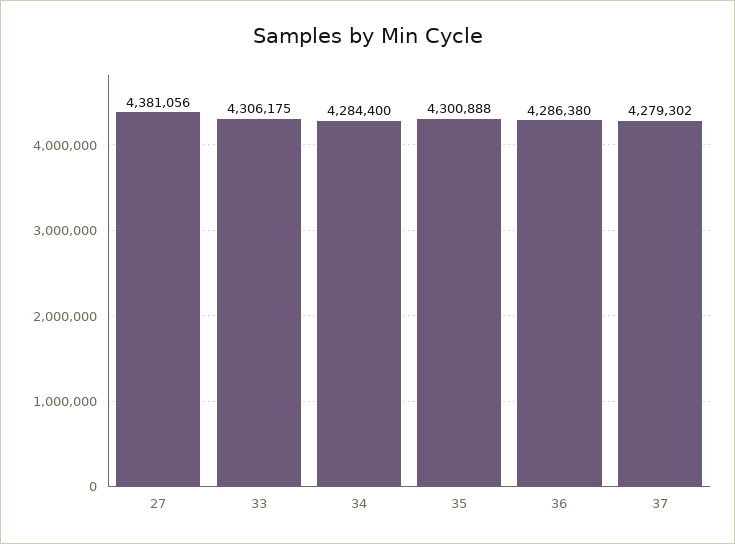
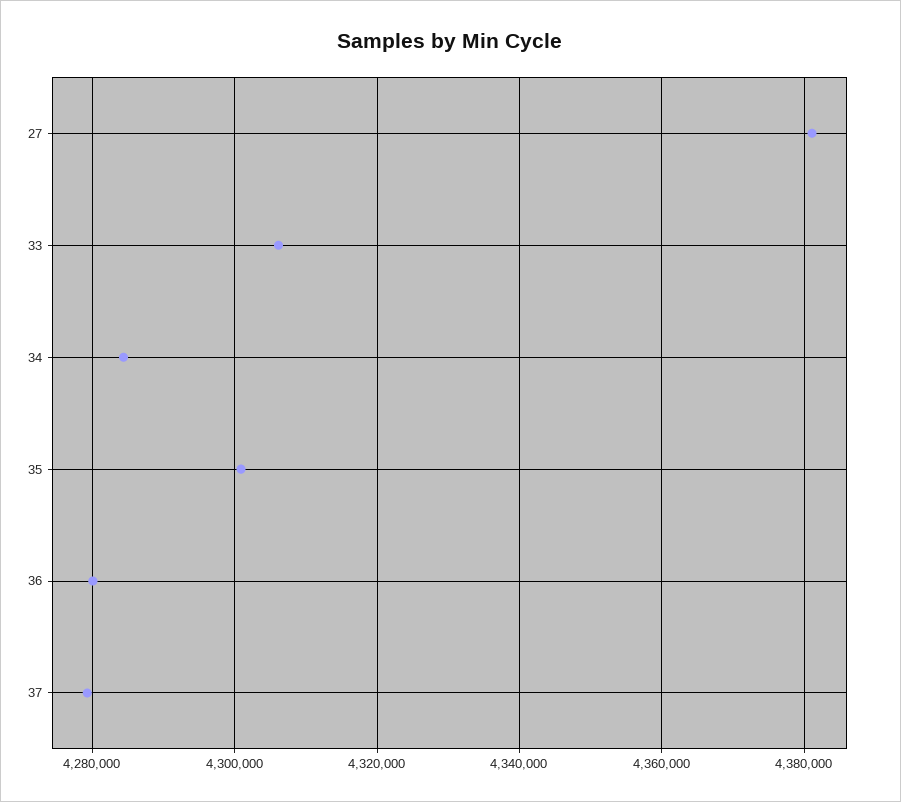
36: 4286380 -> 4280000

